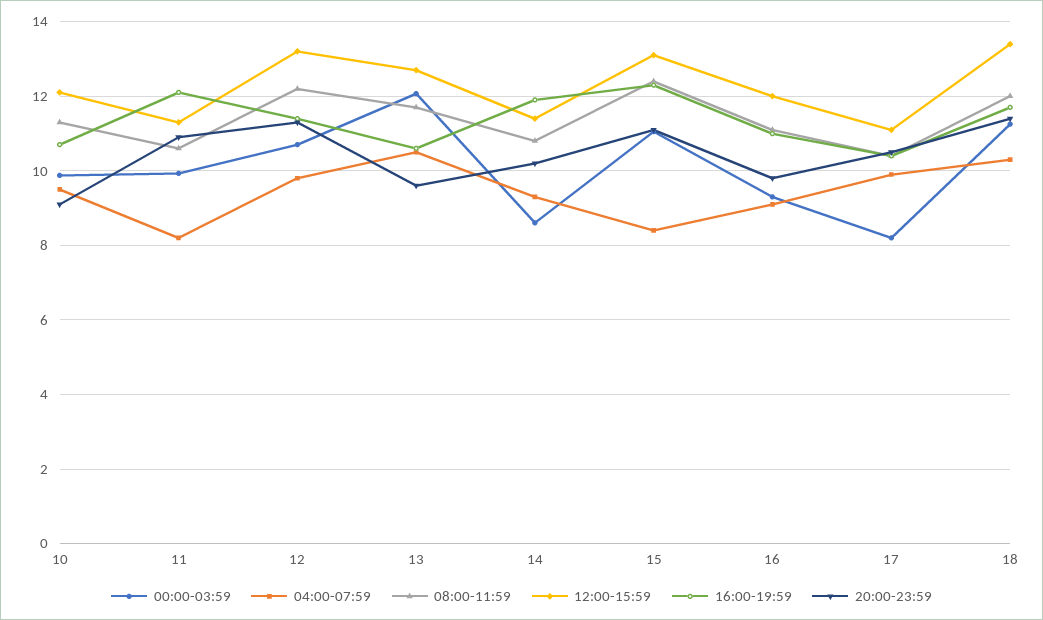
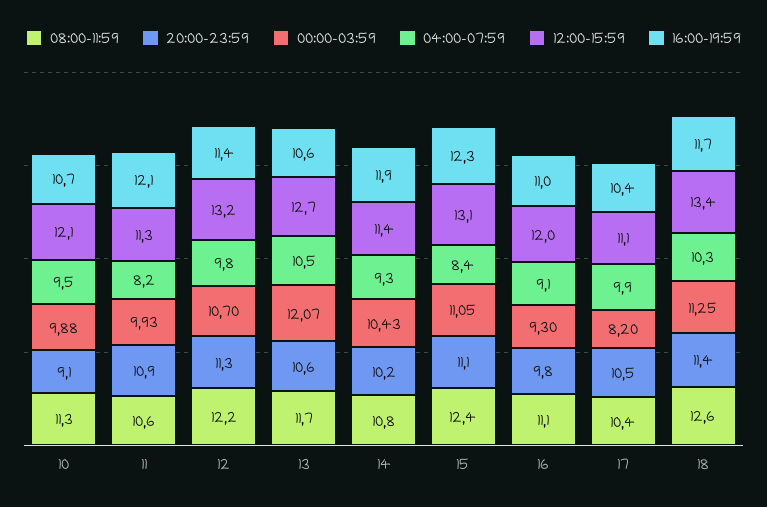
20:00-23:59, 13: 9.6 -> 10.6
00:00-03:59, 14: 8.6 -> 10.43
08:00-11:59, 18: 12 -> 12.6

